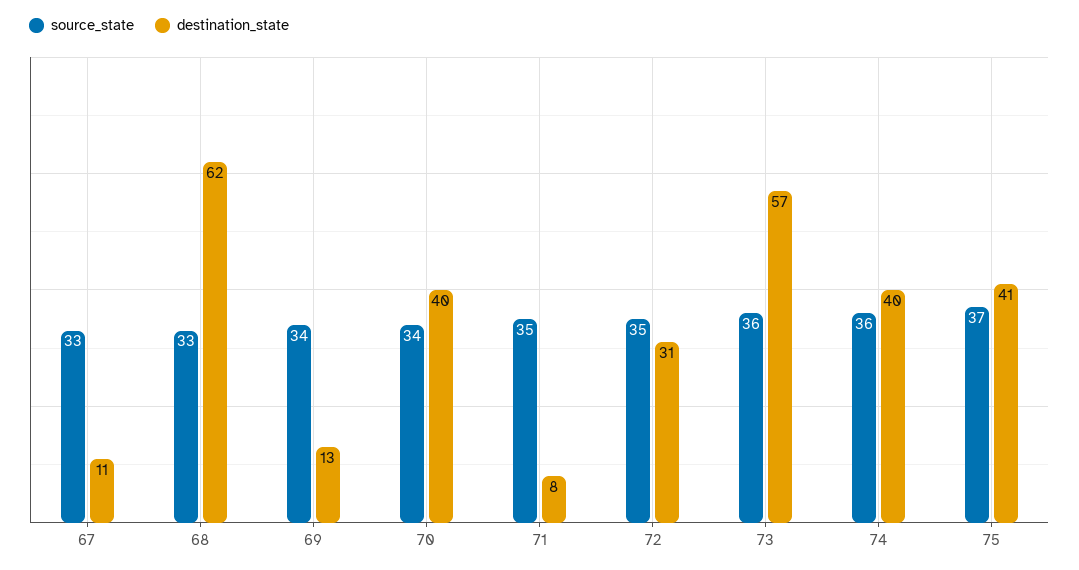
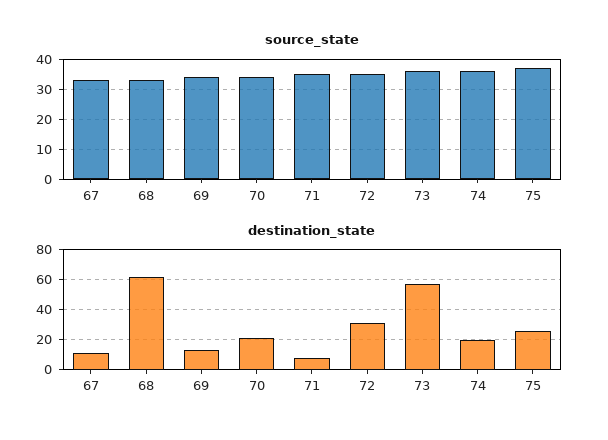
destination_state, 70: 40 -> 20
destination_state, 74: 40 -> 20
destination_state, 75: 41 -> 25

